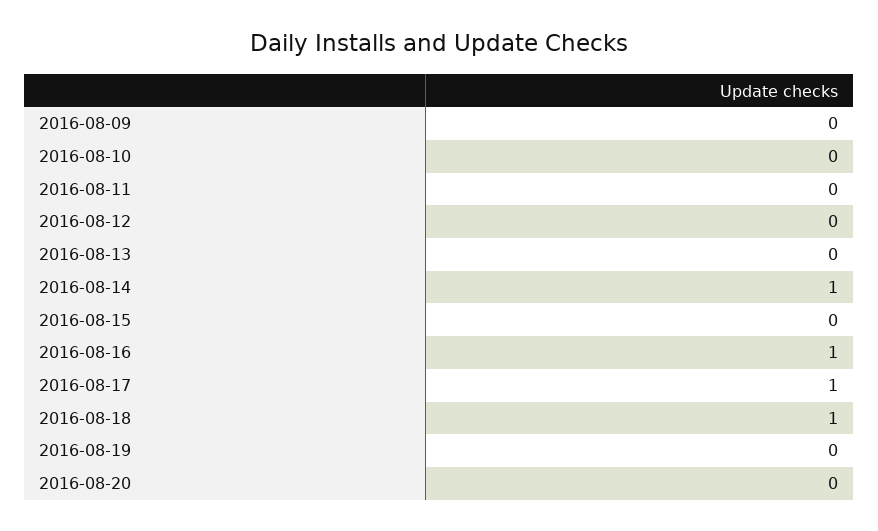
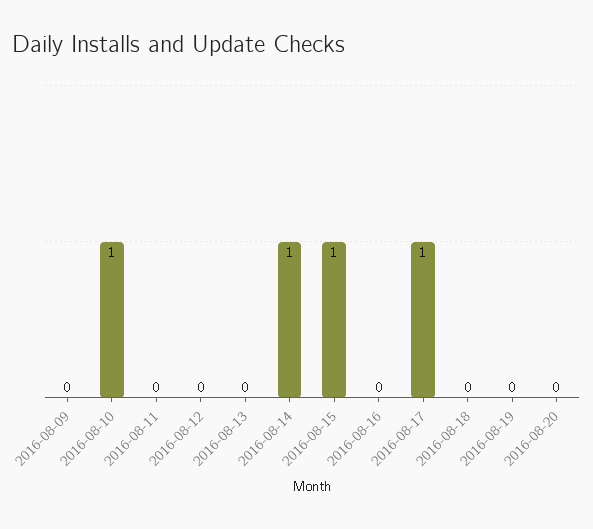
2016-08-10: 0 -> 1
2016-08-15: 0 -> 1
2016-08-16: 1 -> 0
2016-08-18: 1 -> 0

